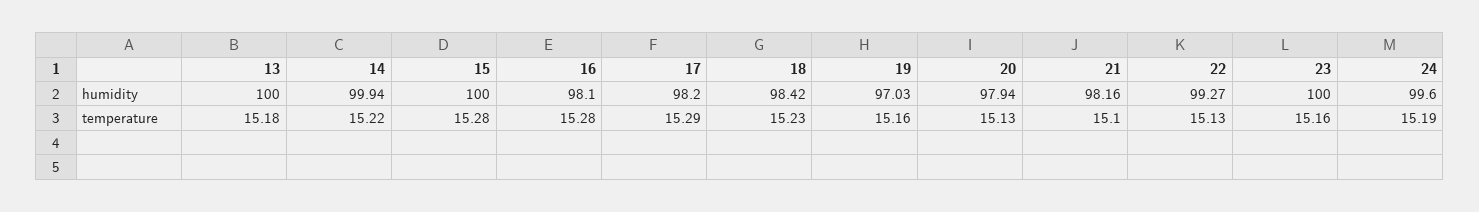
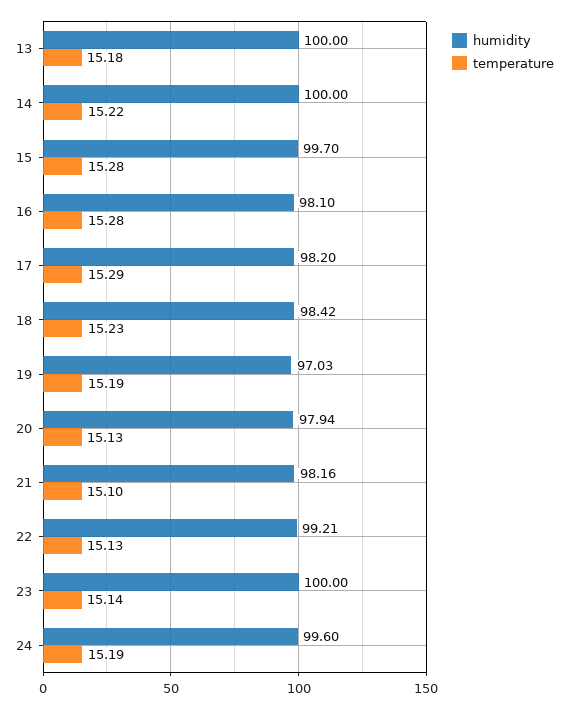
humidity, 14: 99.94 -> 100
humidity, 15: 100 -> 99.7
humidity, 22: 99.27 -> 99.21
temperature, 19: 15.16 -> 15.19
temperature, 23: 15.16 -> 15.14

